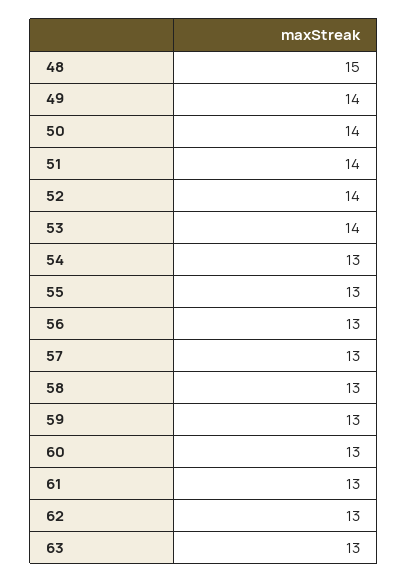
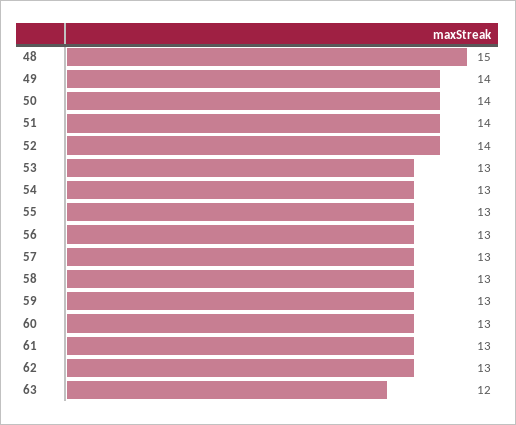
53: 14 -> 13
63: 13 -> 12

